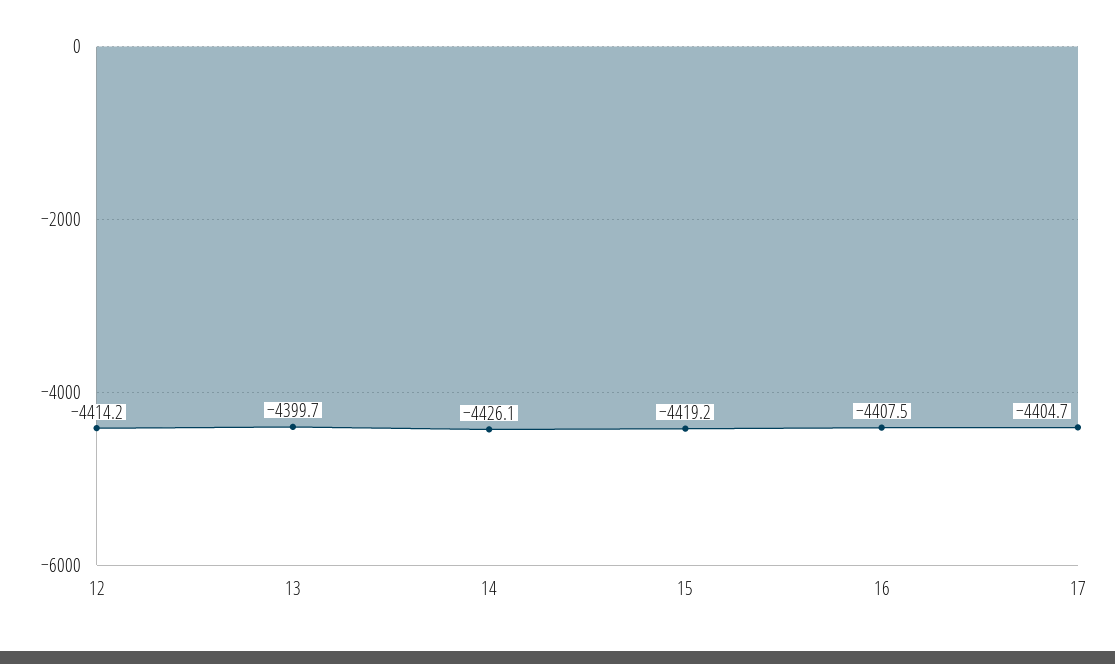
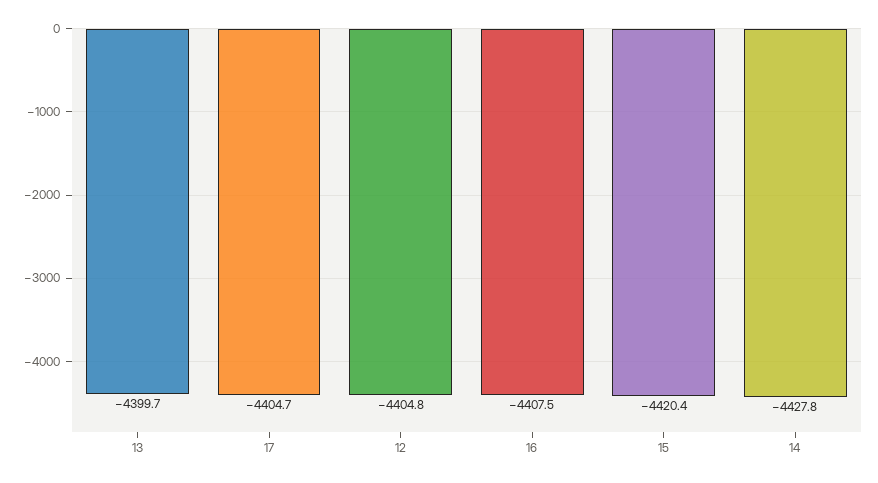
12: -4414.2 -> -4404.8
14: -4426.1 -> -4427.8
15: -4419.2 -> -4420.4

